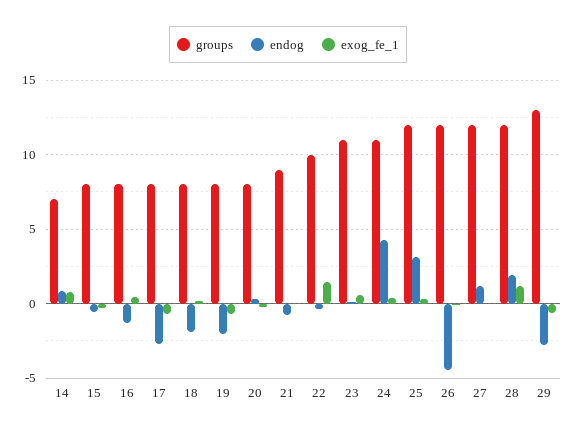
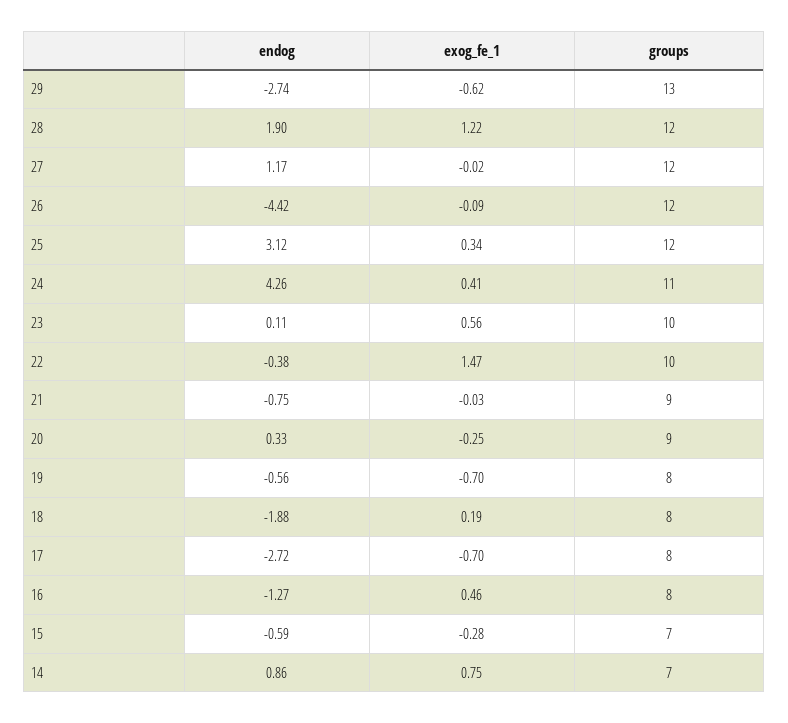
groups, 15: 8 -> 7
endog, 19: -2 -> -0.56
groups, 20: 8 -> 9
groups, 23: 11 -> 10

